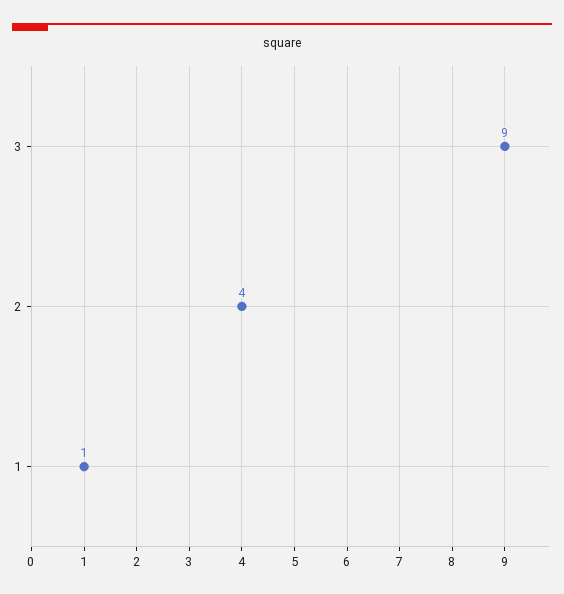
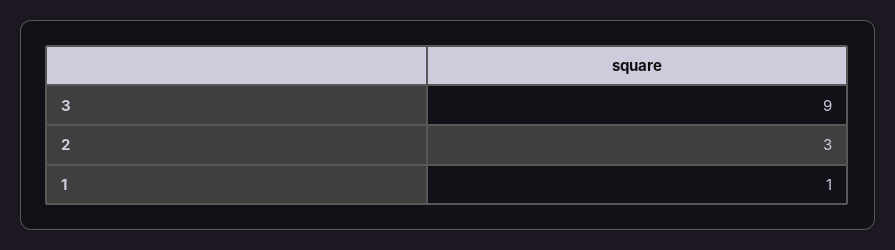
2: 4 -> 3

